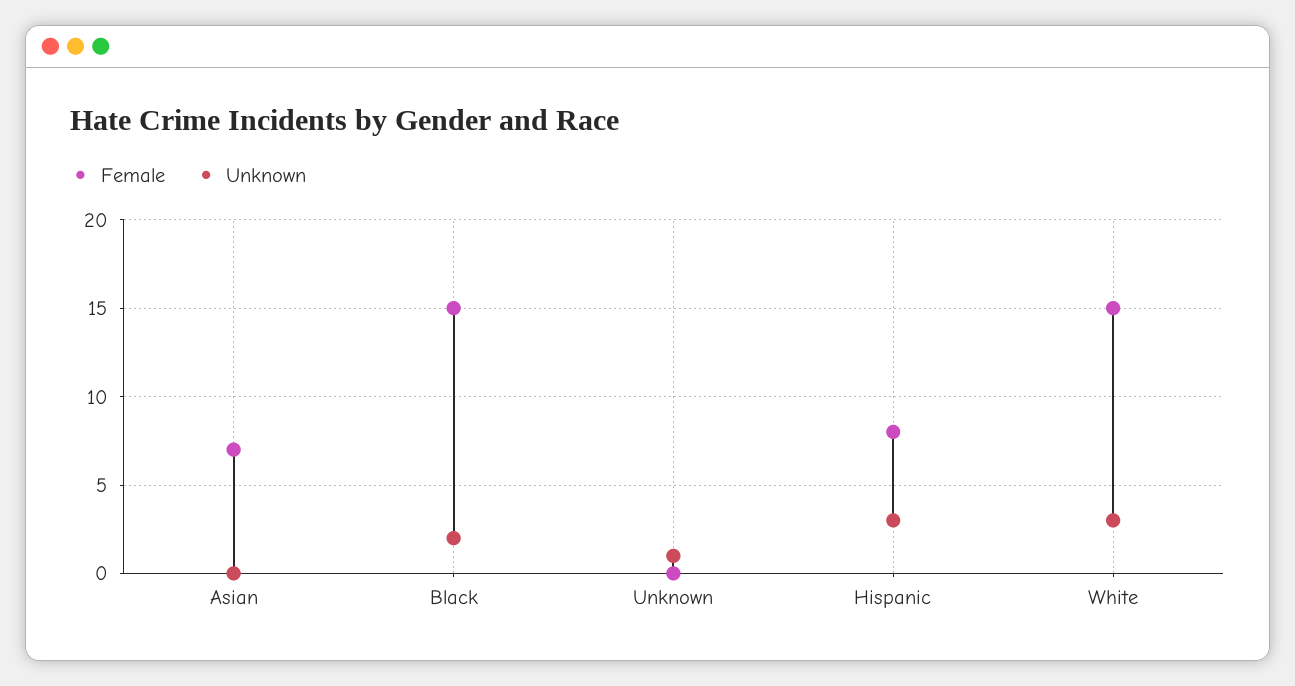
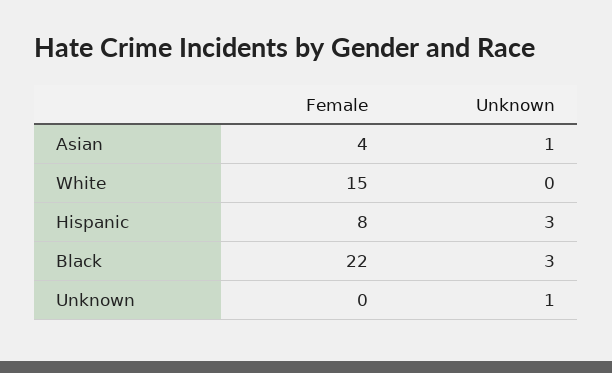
Female, Asian: 7 -> 4
Unknown, Asian: 0 -> 1
Female, Black: 15 -> 22
Unknown, Black: 2 -> 3
Unknown, White: 3 -> 0

